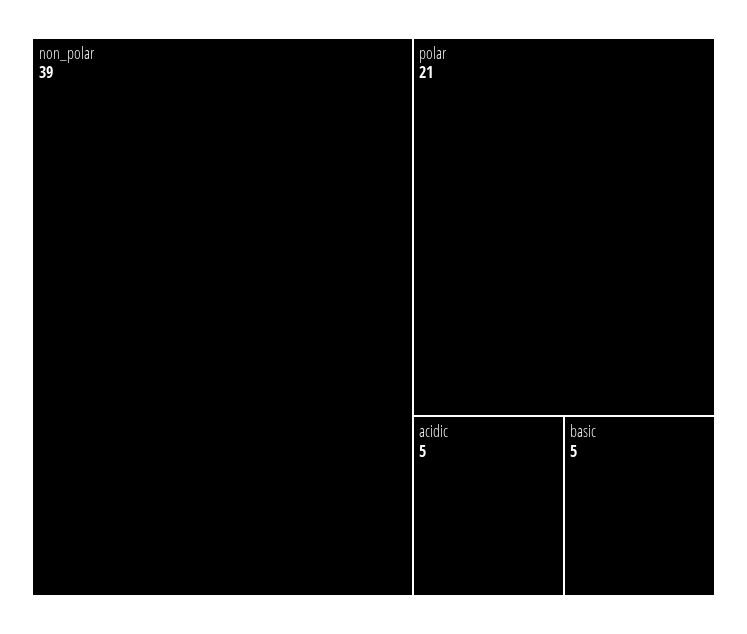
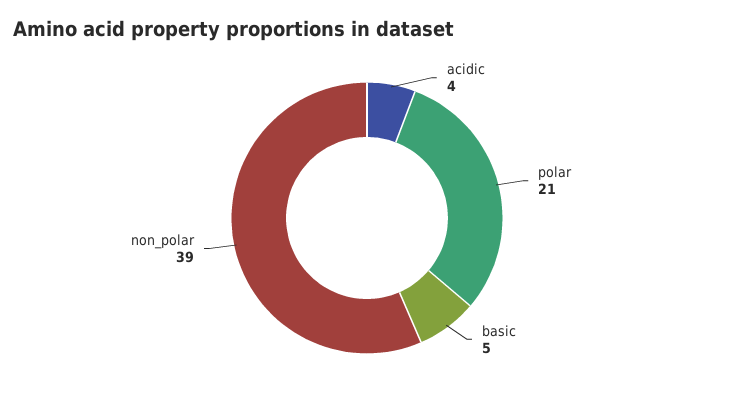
acidic: 5 -> 4

